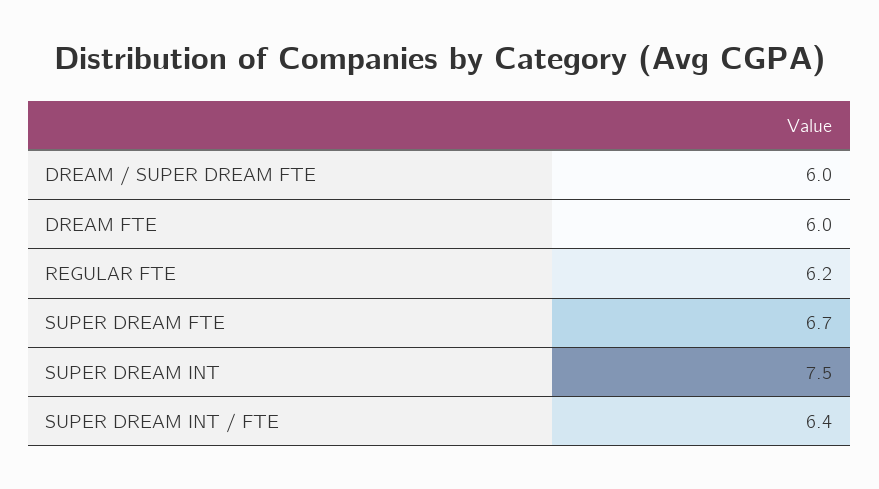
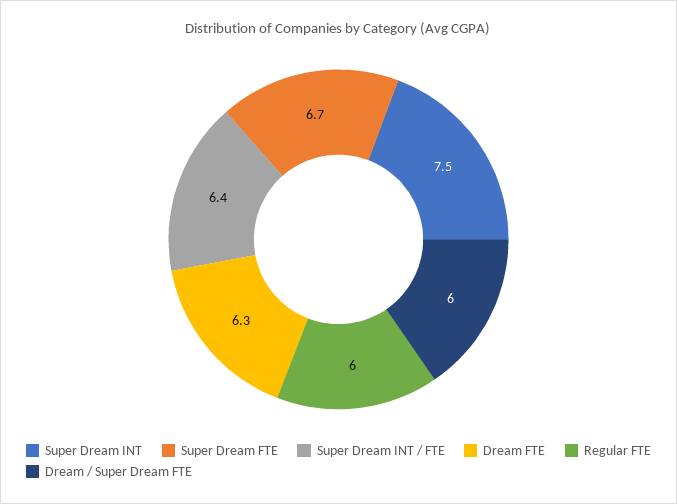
DREAM FTE: 6 -> 6.3
REGULAR FTE: 6.2 -> 6

